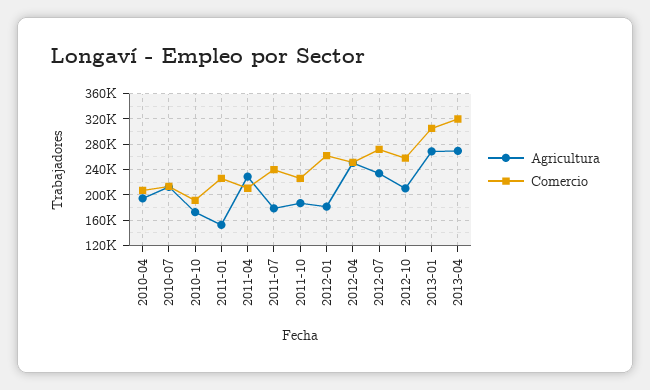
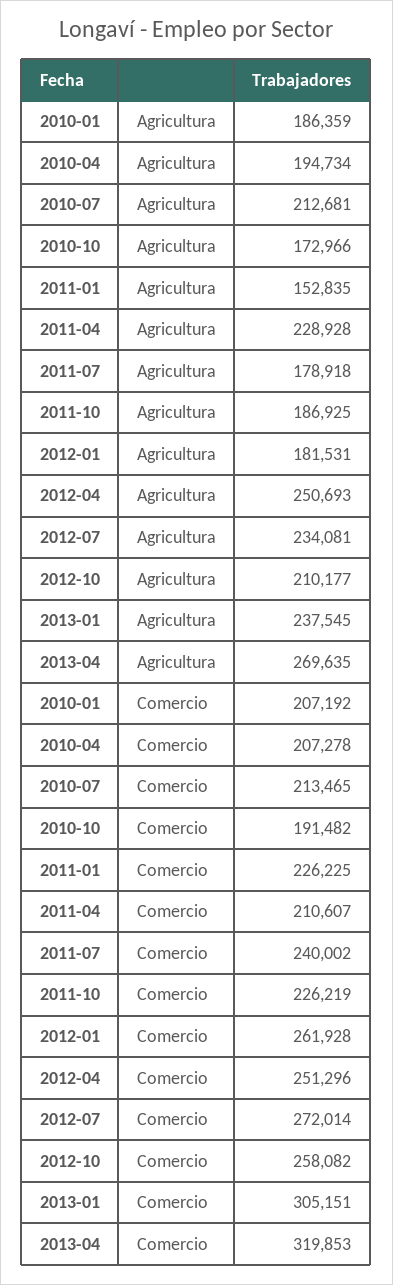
Agricultura, 2013-01: 270000 -> 237545
Agricultura, 2010-01: none -> 186359
Comercio, 2010-01: none -> 207192

